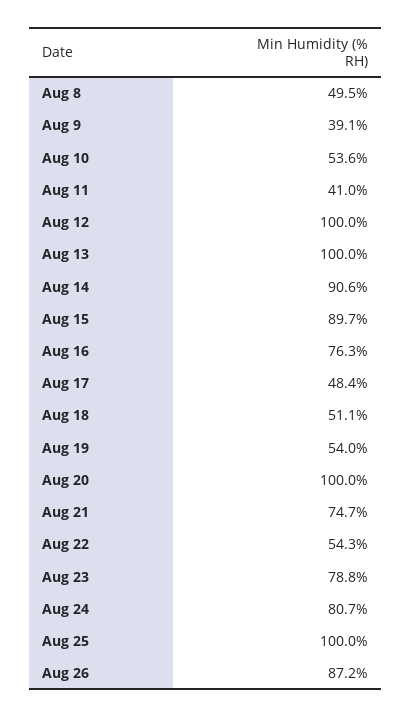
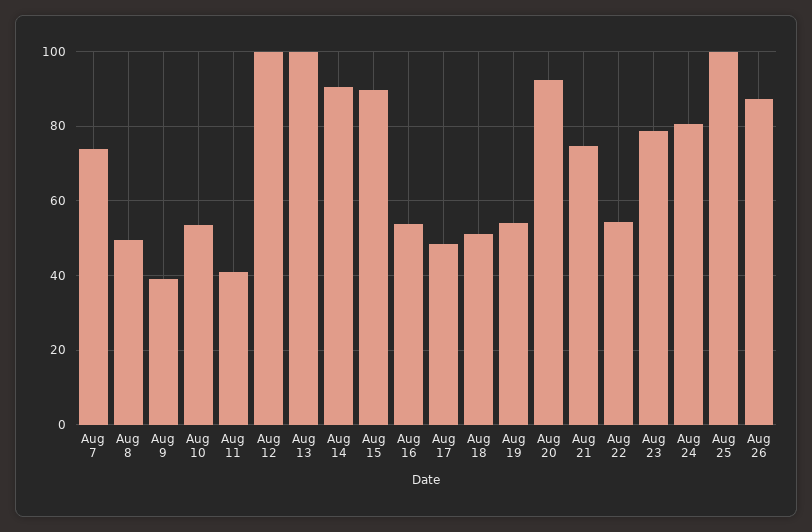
Aug 16: 76.3 -> 54
Aug 20: 100 -> 92
Aug 7: none -> 74

